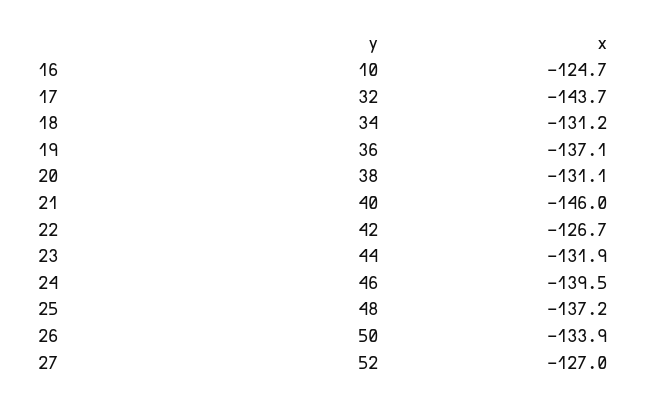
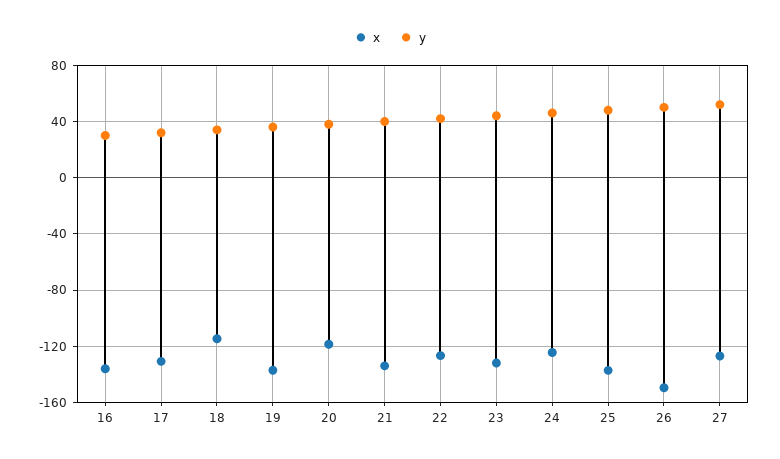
y, 16: 10 -> 30
x, 16: -124.7 -> -135
x, 17: -143.7 -> -130
x, 18: -131.2 -> -115
x, 20: -131.1 -> -120
x, 21: -146 -> -135
x, 24: -139.5 -> -125
x, 26: -133.9 -> -150

